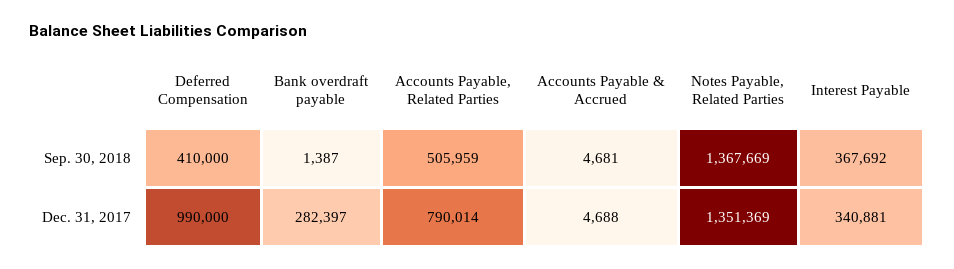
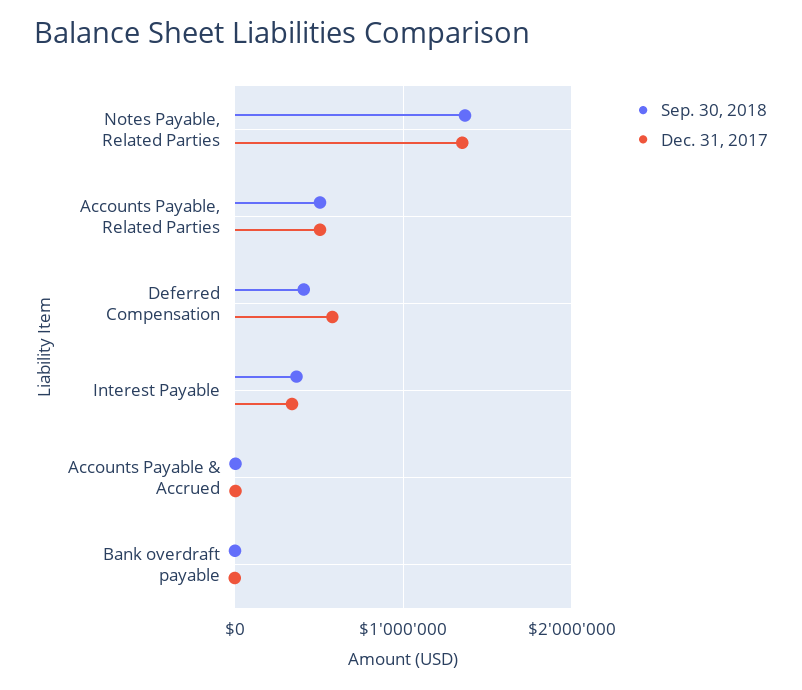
Dec. 31, 2017, Deferred Compensation: 990000 -> 600000
Dec. 31, 2017, Bank overdraft payable: 282397 -> 0
Dec. 31, 2017, Accounts Payable, Related Parties: 790014 -> 500000

